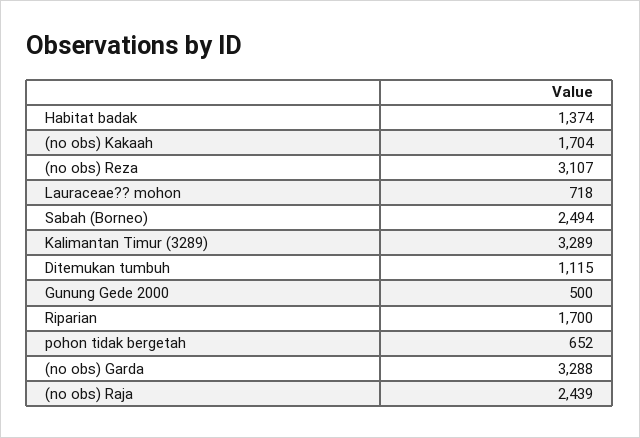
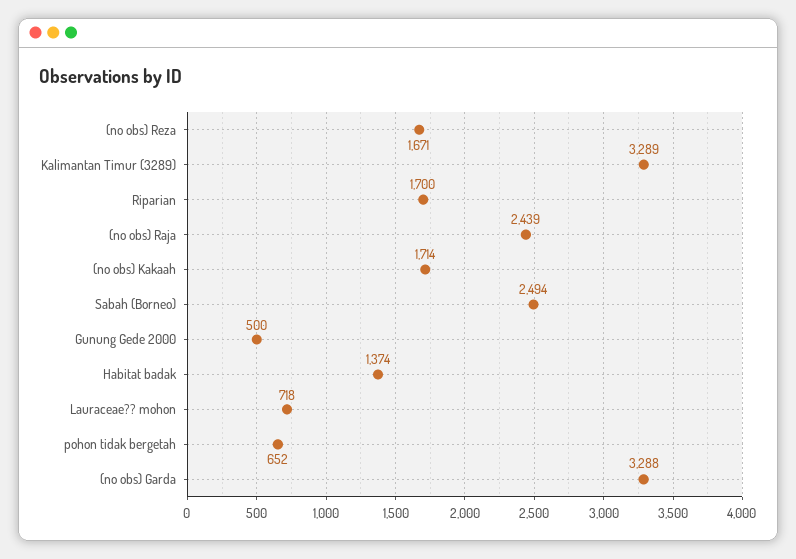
(no obs) Kakaah: 1704 -> 1714
(no obs) Reza: 3107 -> 1671
Ditemukan tumbuh: 1115 -> none

